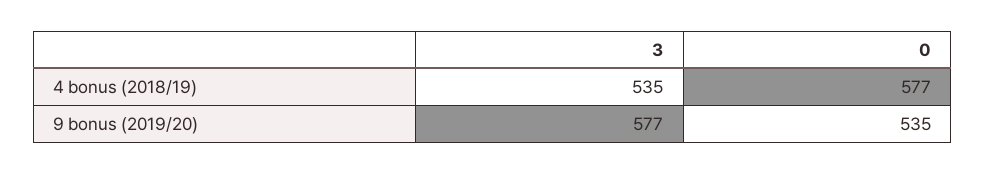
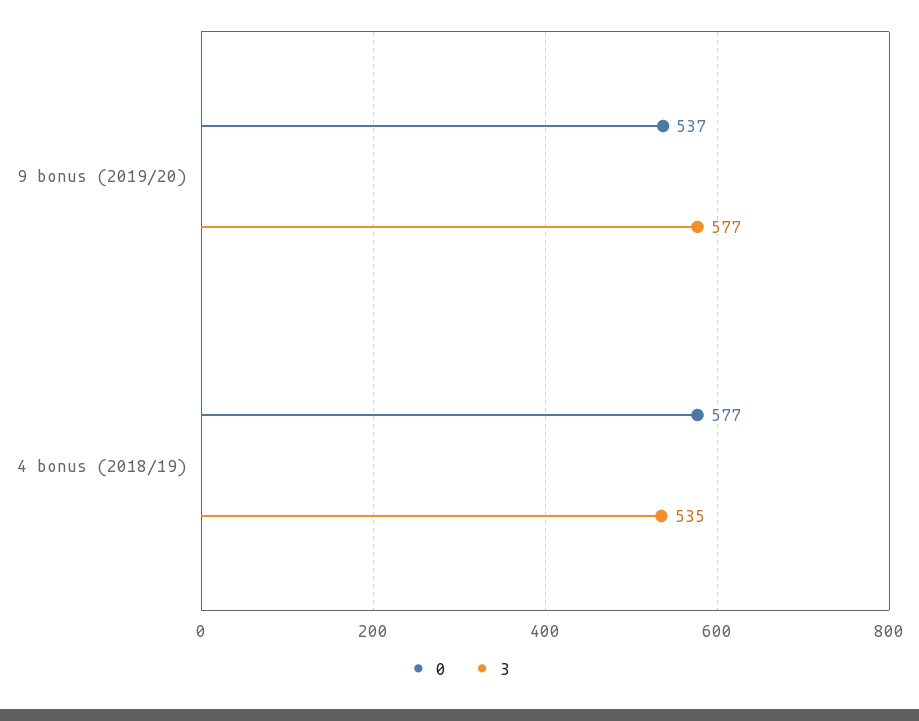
0, 9 bonus (2019/20): 535 -> 537

